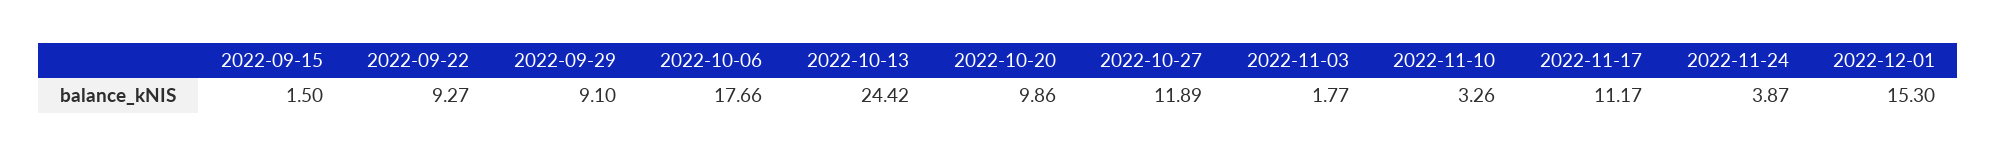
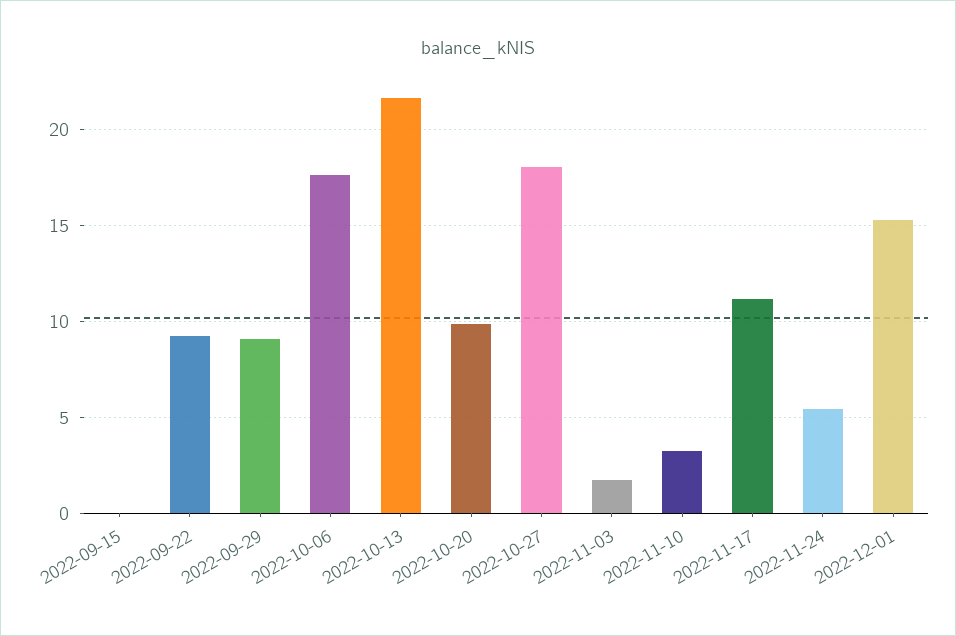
2022-09-15: 1.5 -> 0
2022-10-13: 24.42 -> 21.5
2022-10-27: 11.89 -> 18
2022-11-24: 3.87 -> 5.5

